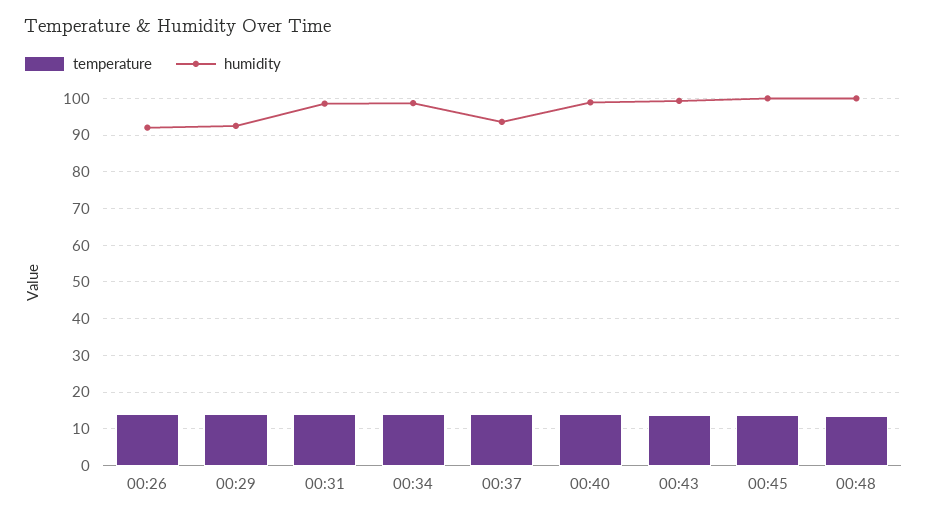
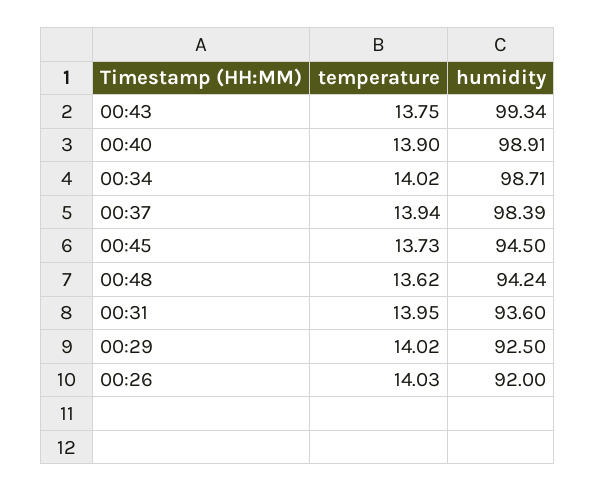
humidity, 00:31: 98 -> 93.6
humidity, 00:37: 94 -> 98.39
humidity, 00:45: 100 -> 94.5
humidity, 00:48: 100 -> 94.24

